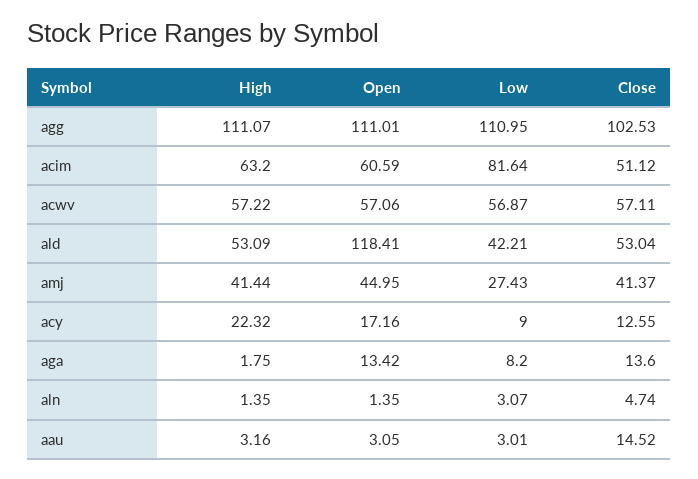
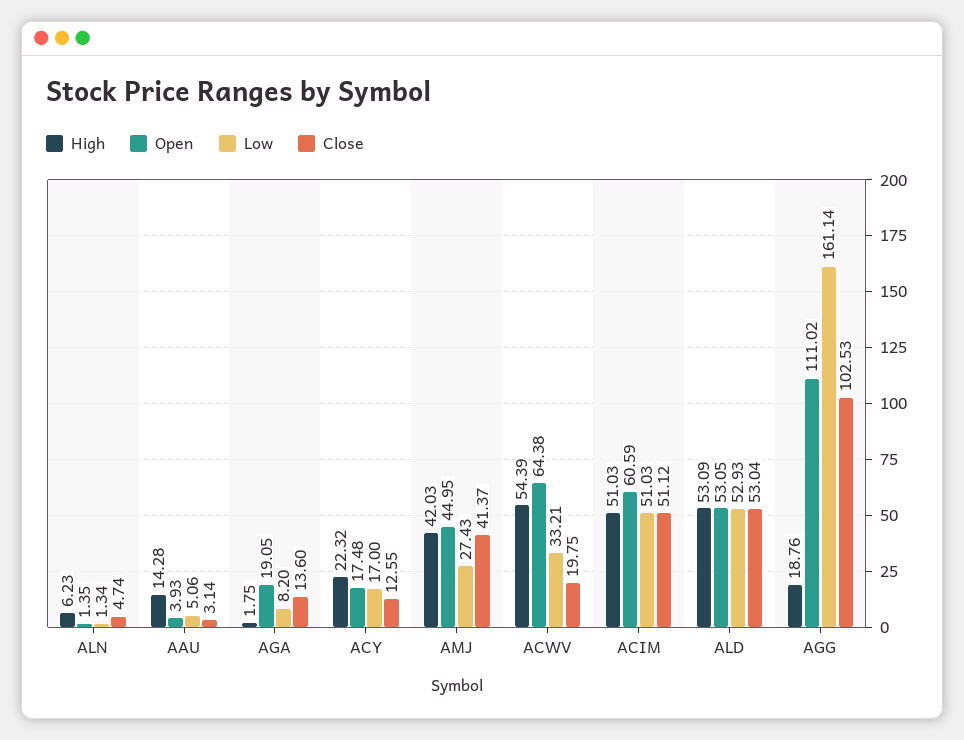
High, agg: 111.07 -> 18.76
Open, agg: 111.01 -> 111.02
Low, agg: 110.95 -> 161.14
High, acim: 63.2 -> 51.03
Low, acim: 81.64 -> 51.03
High, acwv: 57.22 -> 54.39
Open, acwv: 57.06 -> 64.38
Low, acwv: 56.87 -> 33.21
Close, acwv: 57.11 -> 19.75
Open, ald: 118.41 -> 53.05
Low, ald: 42.21 -> 52.93
High, amj: 41.44 -> 42.03
Open, acy: 17.16 -> 17.48
Low, acy: 9 -> 17
Open, aga: 13.42 -> 19.05
High, aln: 1.35 -> 6.23
Low, aln: 3.07 -> 1.34
High, aau: 3.16 -> 14.28
Open, aau: 3.05 -> 3.93
Low, aau: 3.01 -> 5.06
Close, aau: 14.52 -> 3.14

